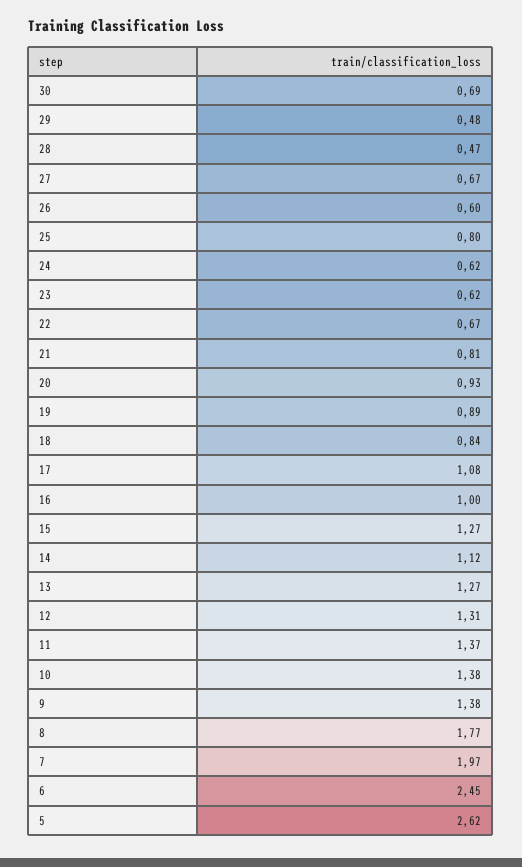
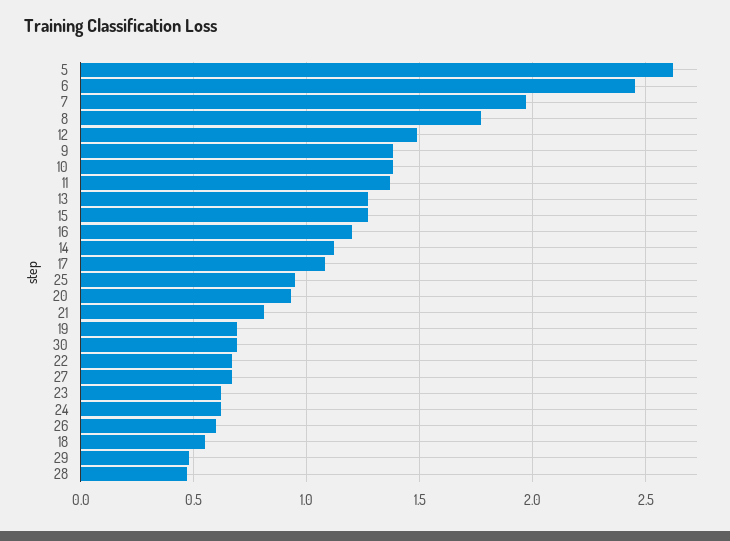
25: 0.8 -> 0.95
19: 0.89 -> 0.7
18: 0.84 -> 0.55
16: 1 -> 1.2
12: 1.31 -> 1.5

